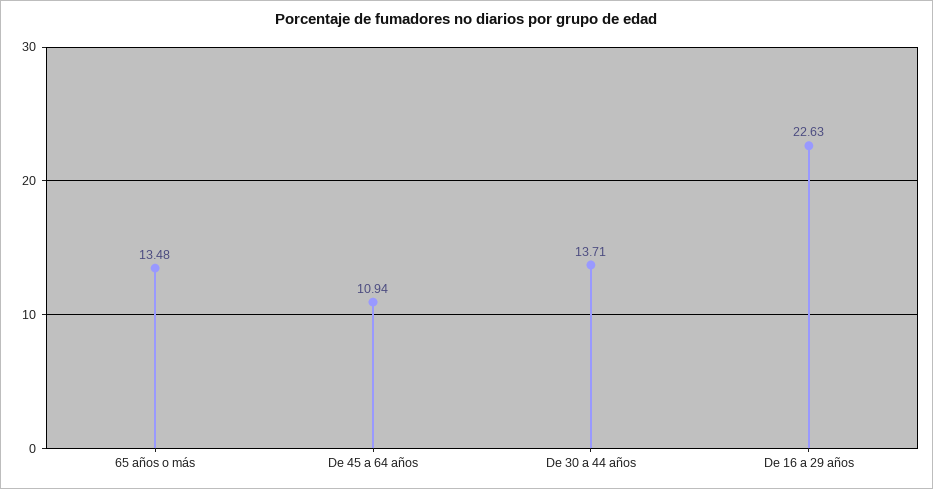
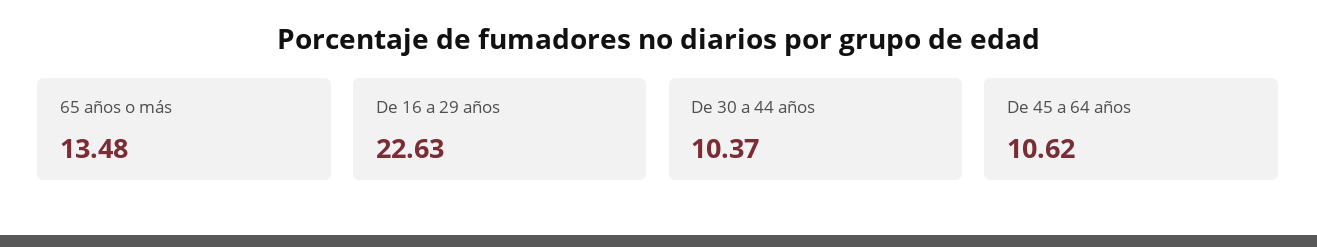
De 45 a 64 años: 10.94 -> 10.62
De 30 a 44 años: 13.71 -> 10.37

